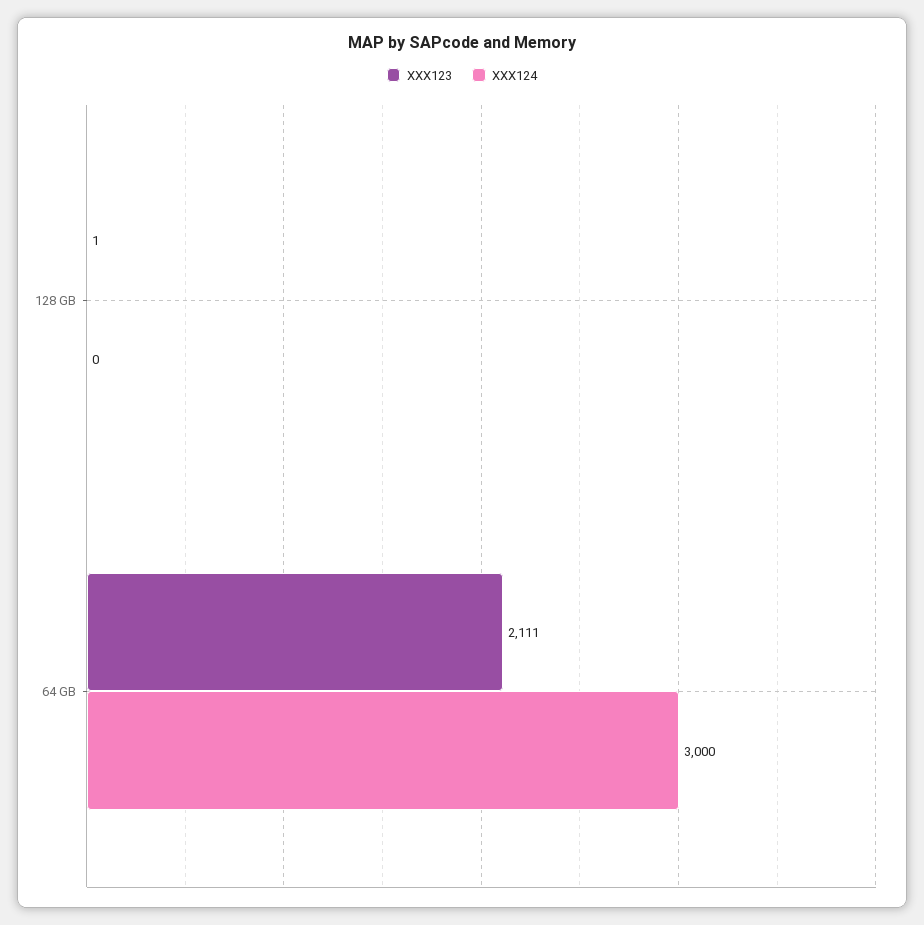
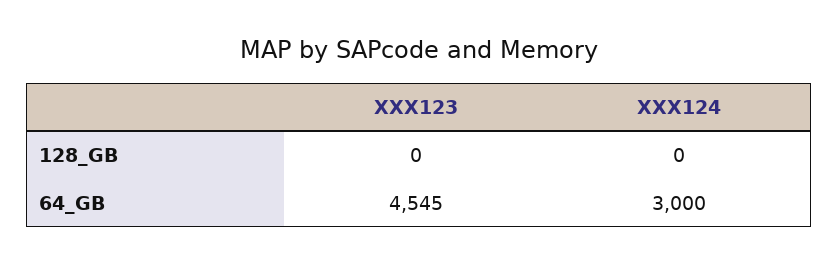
XXX123, 128 GB: 1 -> 0
XXX123, 64 GB: 2111 -> 4545

